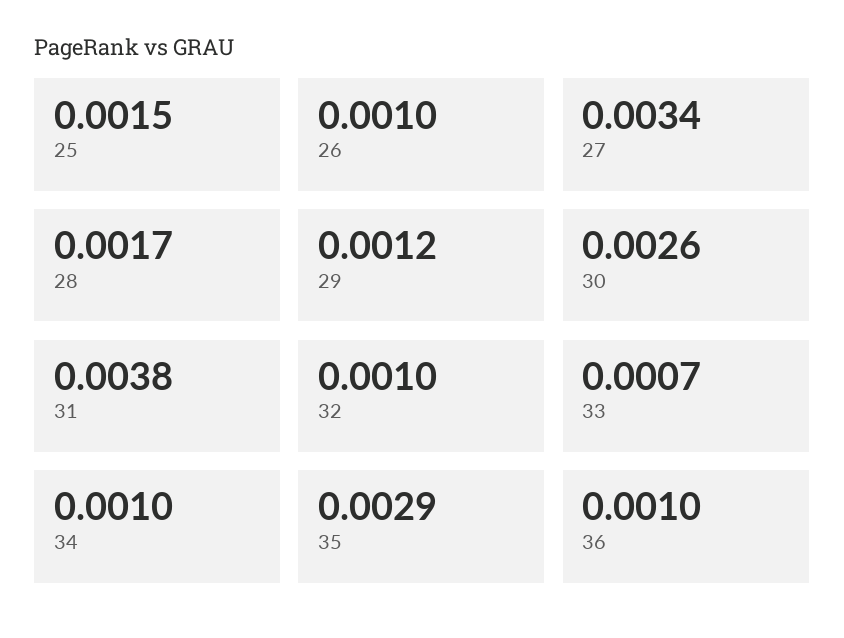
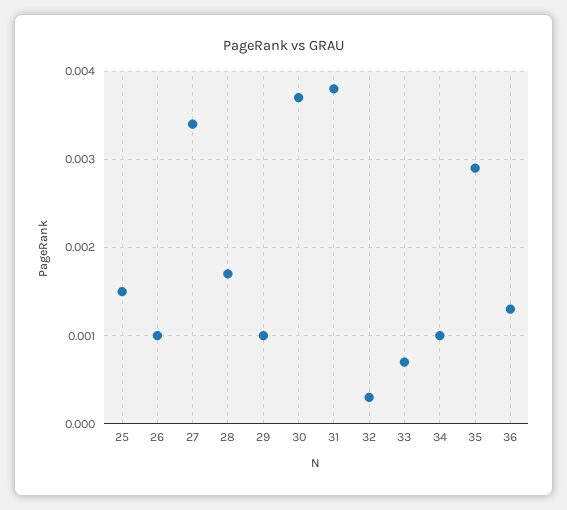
29: 0.0012 -> 0.001
30: 0.0026 -> 0.0037
32: 0.001 -> 0.0003
36: 0.001 -> 0.0013

